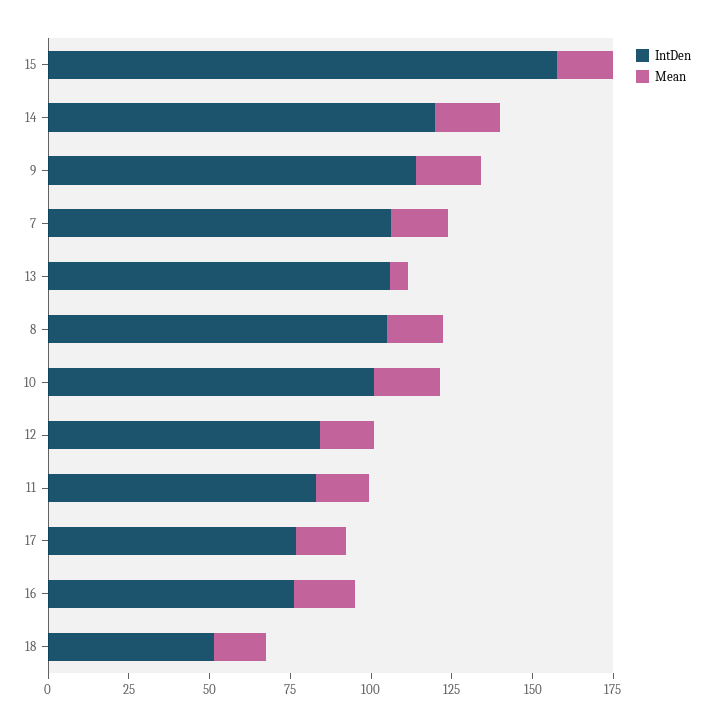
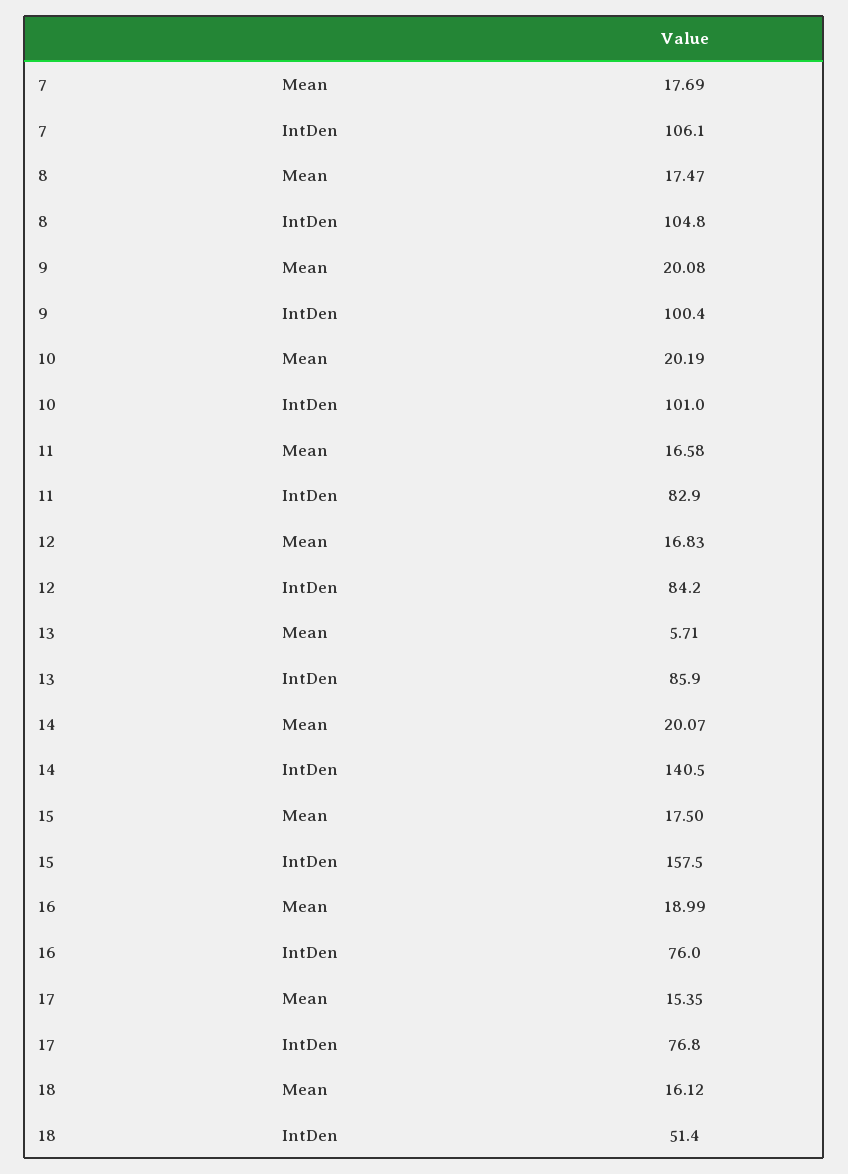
IntDen, 14: 120 -> 140.5
IntDen, 9: 115 -> 100.4
IntDen, 13: 105 -> 85.9

